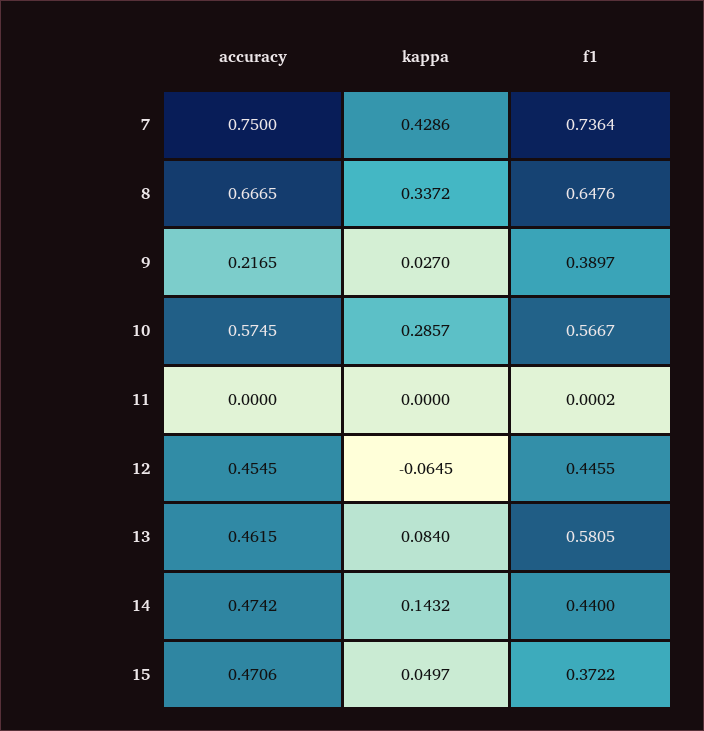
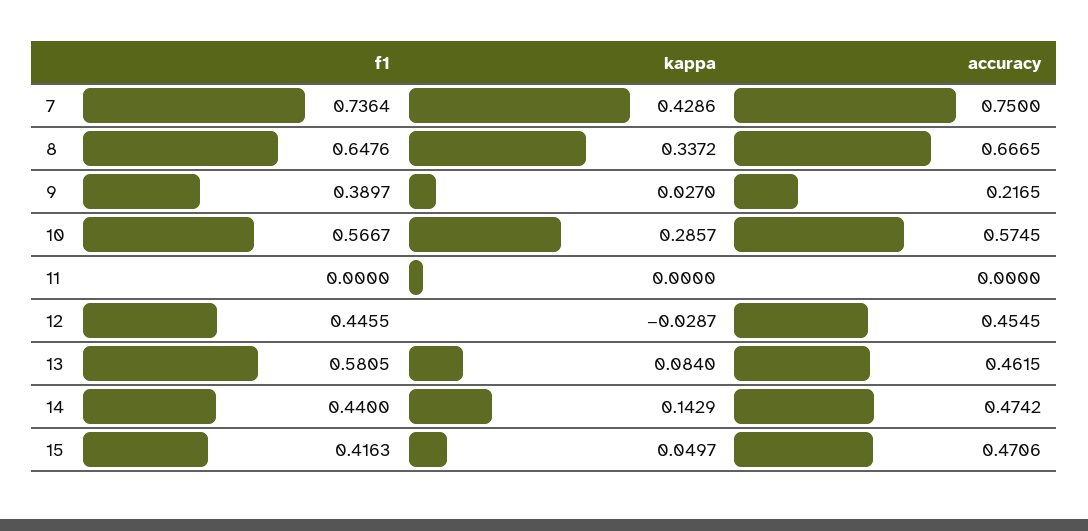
f1, 11: 0.0002 -> 0
kappa, 12: -0.0645 -> -0.0287
kappa, 14: 0.1432 -> 0.1429
f1, 15: 0.3722 -> 0.4163

